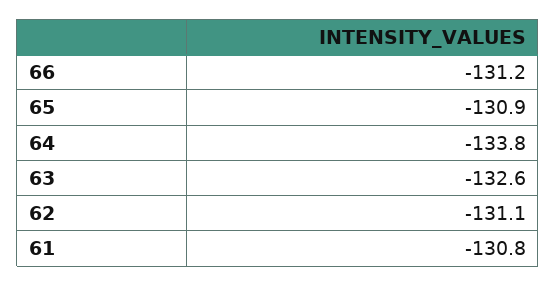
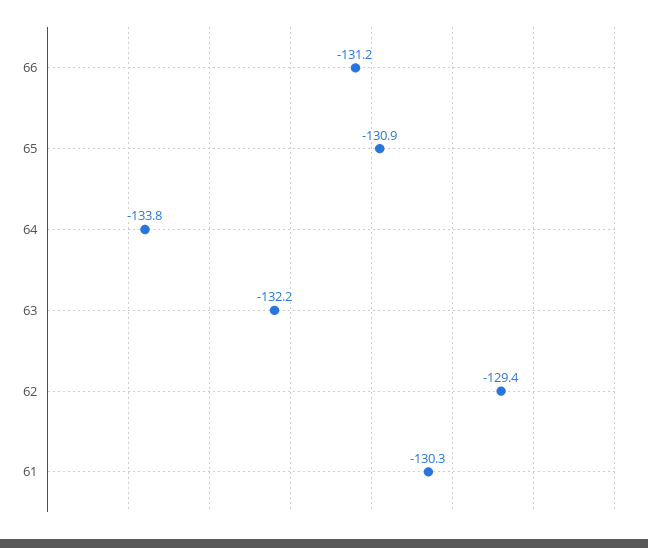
63: -132.6 -> -132.2
62: -131.1 -> -129.4
61: -130.8 -> -130.3

